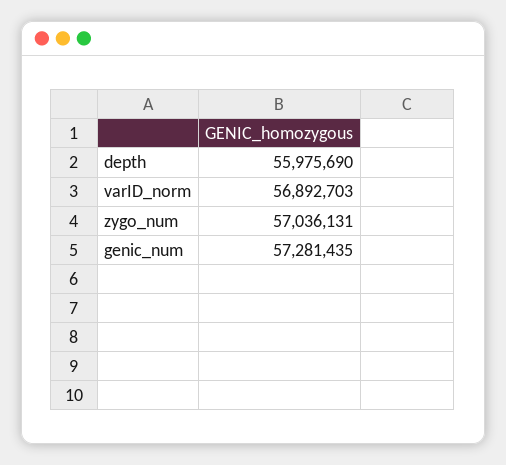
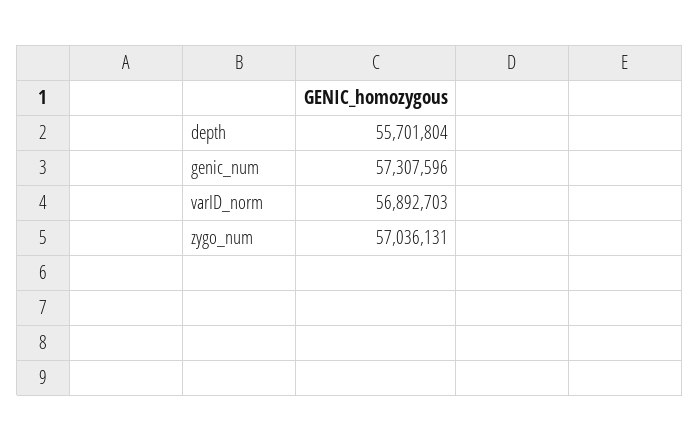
depth: 55975690 -> 55701804
genic_num: 57281435 -> 57307596

